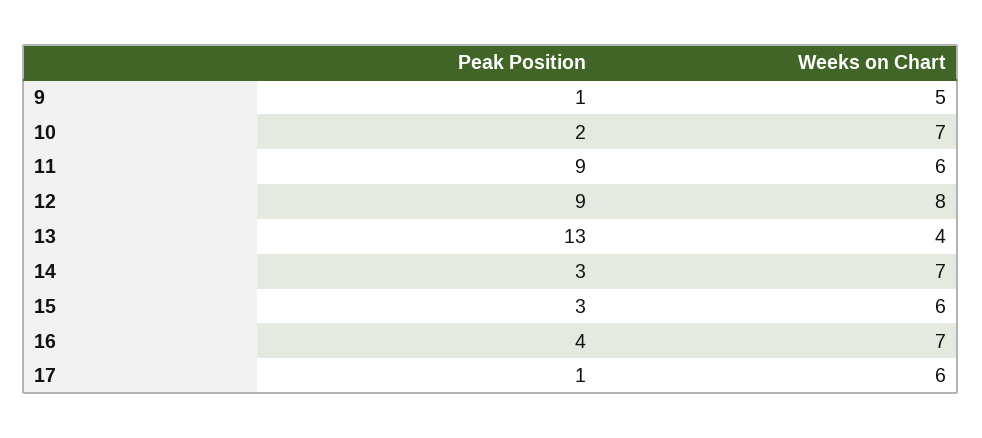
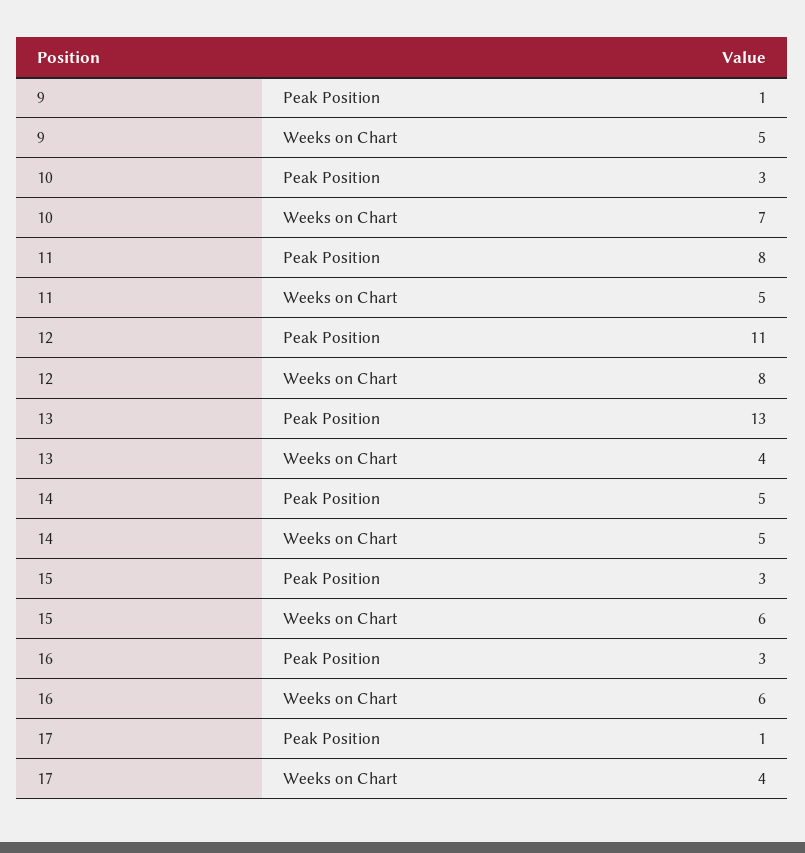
Peak Position, 10: 2 -> 3
Peak Position, 11: 9 -> 8
Weeks on Chart, 11: 6 -> 5
Peak Position, 12: 9 -> 11
Peak Position, 14: 3 -> 5
Weeks on Chart, 14: 7 -> 5
Peak Position, 16: 4 -> 3
Weeks on Chart, 16: 7 -> 6
Weeks on Chart, 17: 6 -> 4

